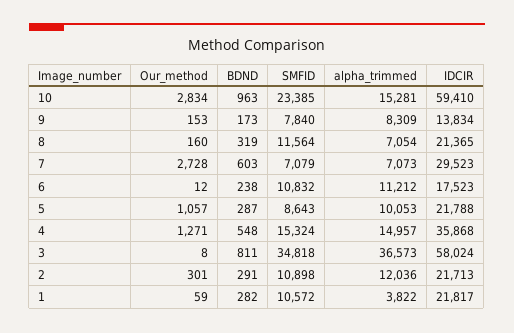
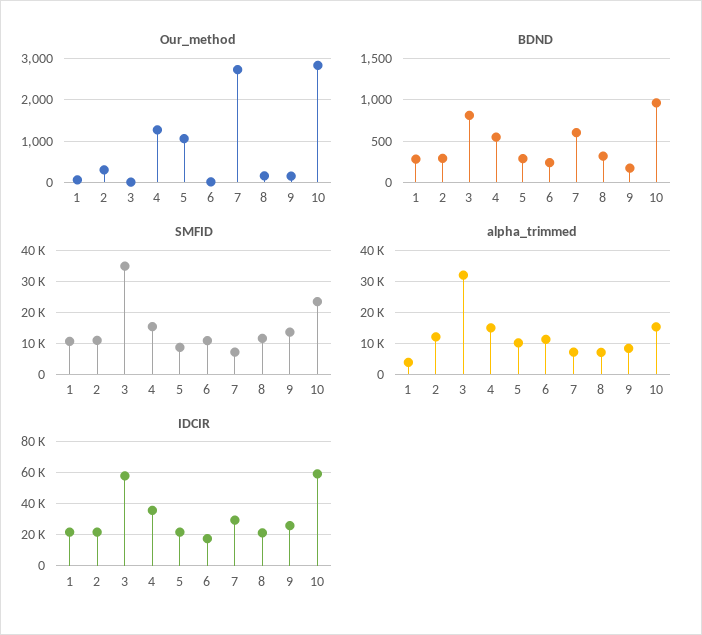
SMFID, 9: 7840 -> 14000
IDCIR, 9: 13834 -> 25000
alpha_trimmed, 3: 36573 -> 32000

